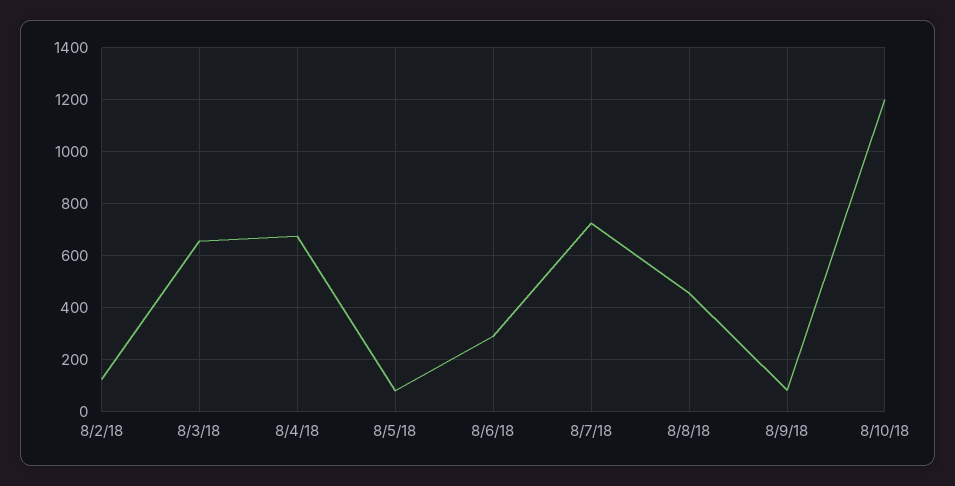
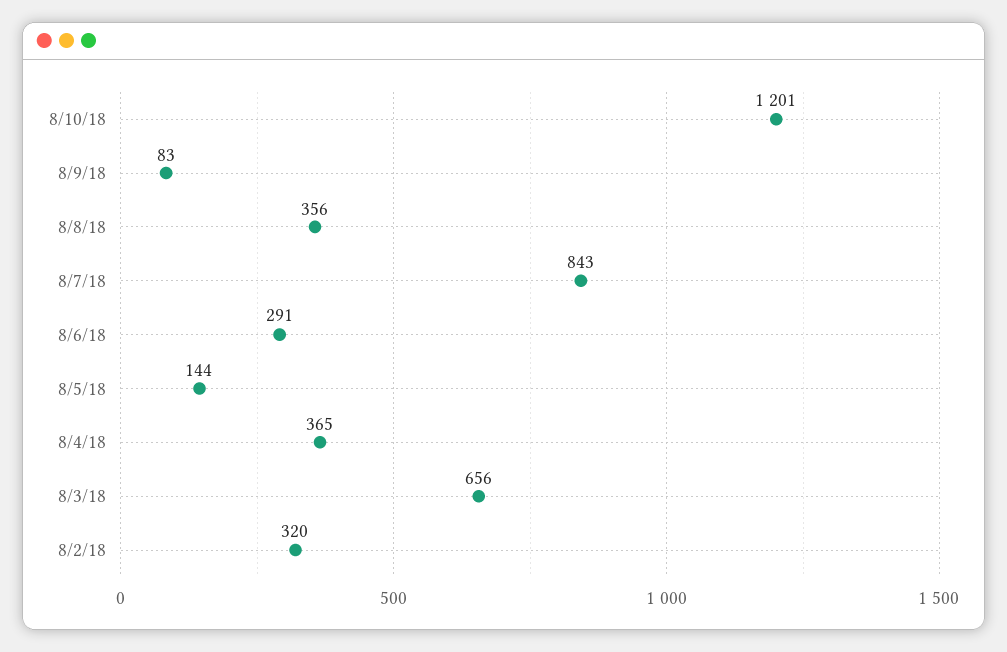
8/2/18: 125 -> 320
8/4/18: 675 -> 365
8/5/18: 75 -> 144
8/7/18: 725 -> 843
8/8/18: 450 -> 356

